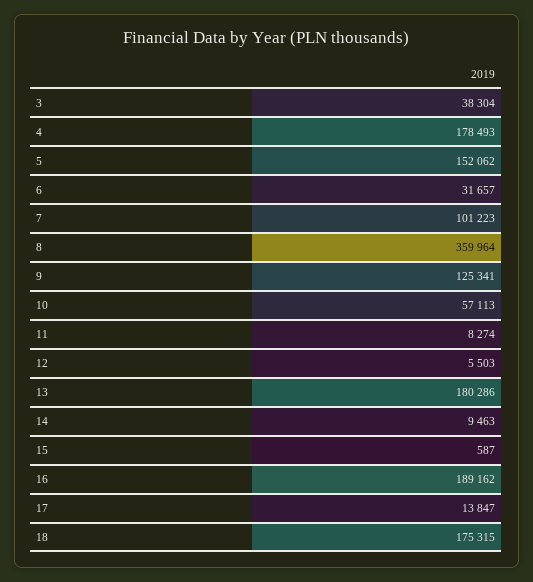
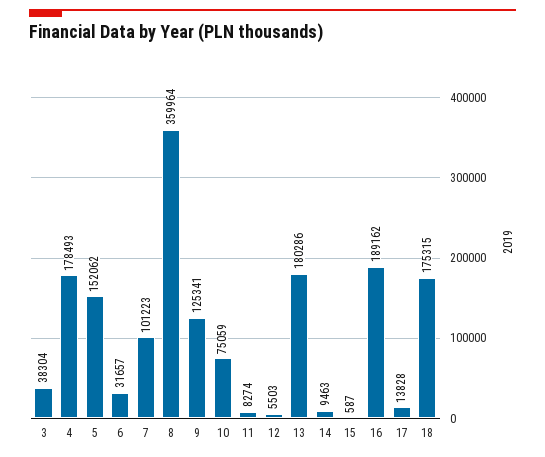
10: 57113 -> 75059
17: 13847 -> 13828

